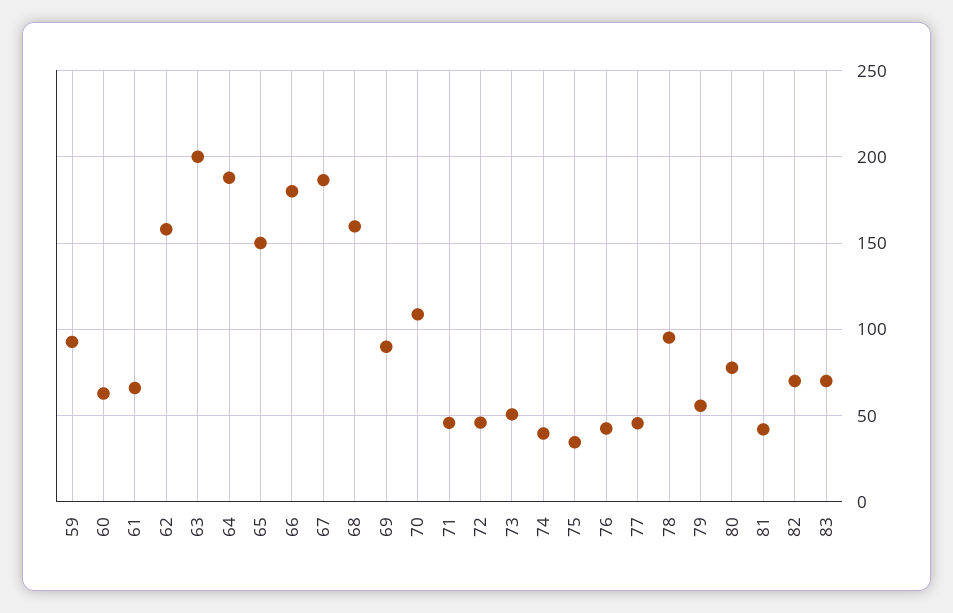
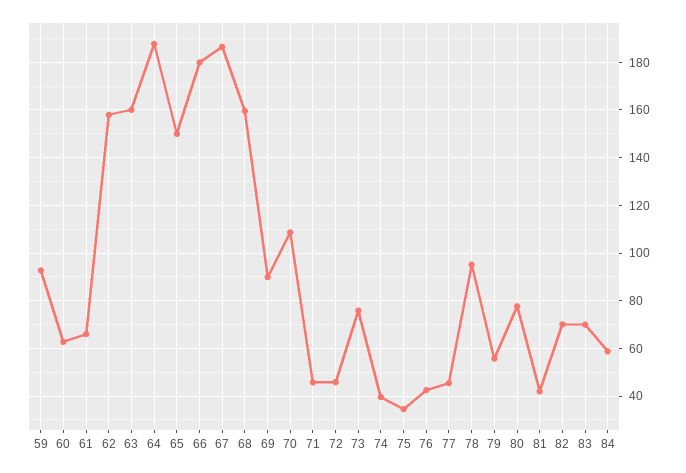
63: 200 -> 160
73: 50 -> 75
84: none -> 60

